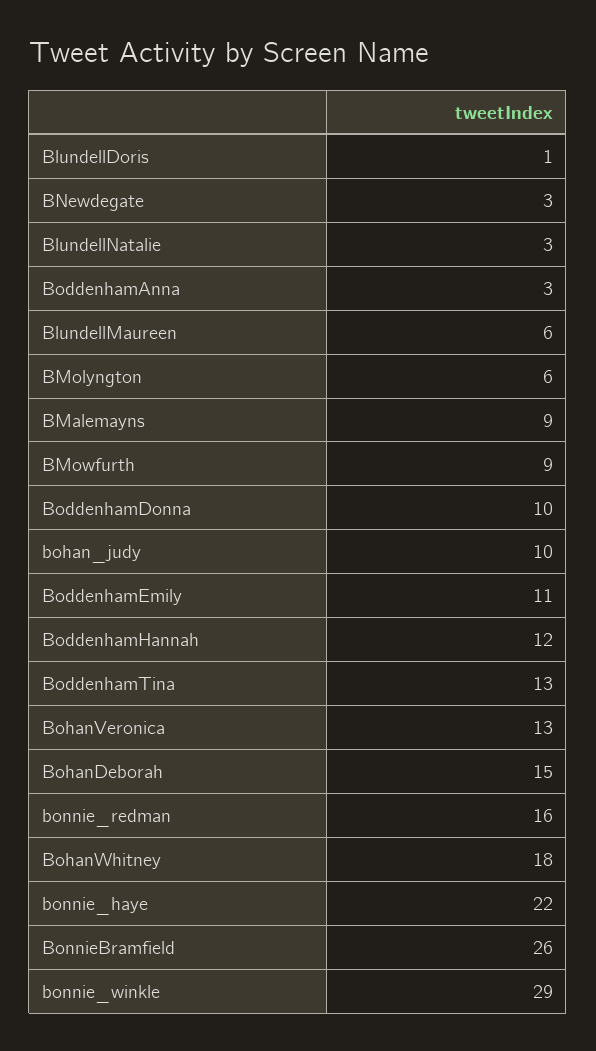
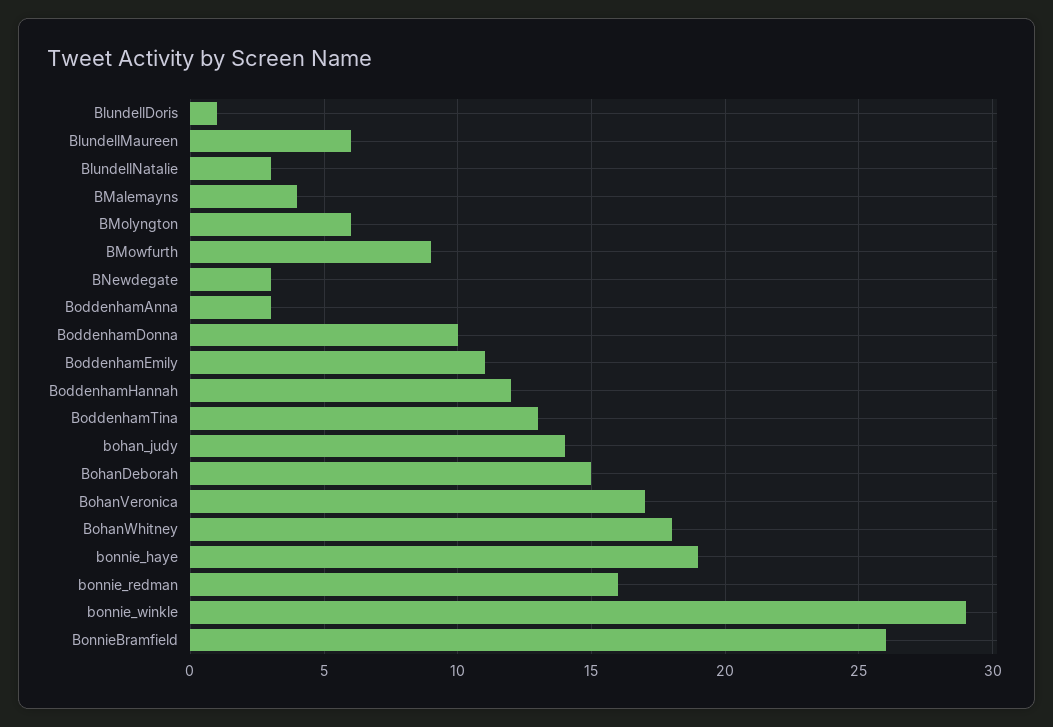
BMalemayns: 9 -> 4
bohan_judy: 10 -> 14
BohanVeronica: 13 -> 17
bonnie_haye: 22 -> 19

